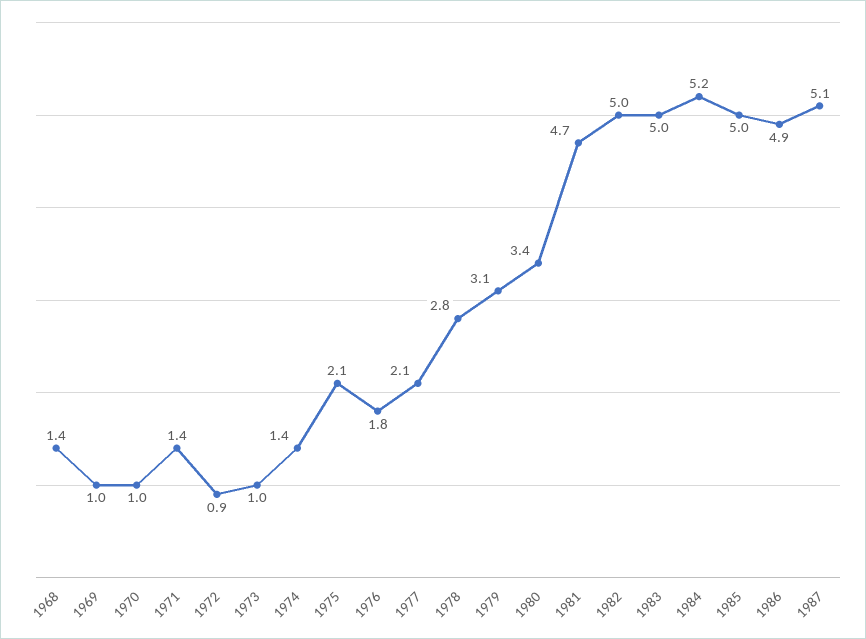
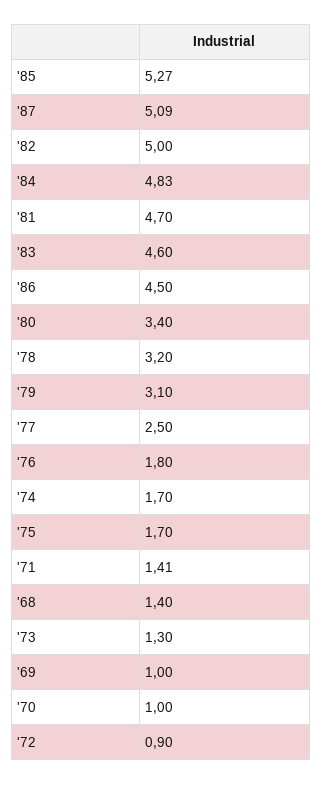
1973: 1 -> 1.3
1974: 1.4 -> 1.7
1975: 2.1 -> 1.7
1977: 2.1 -> 2.5
1978: 2.8 -> 3.2
1983: 5 -> 4.6
1984: 5.2 -> 4.83
1985: 5 -> 5.27
1986: 4.9 -> 4.5

